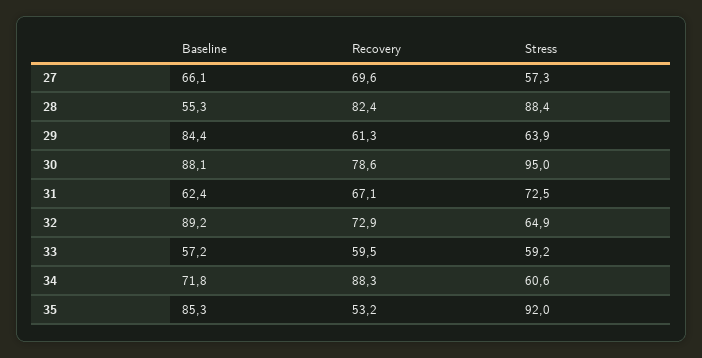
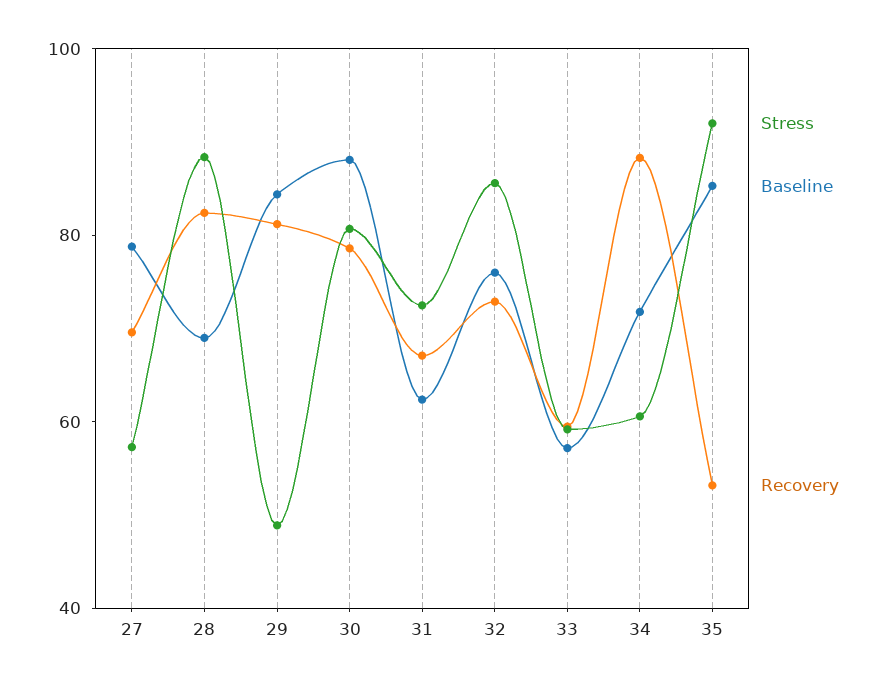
Baseline, 27: 66.1 -> 80
Baseline, 28: 55.3 -> 70
Recovery, 29: 61.3 -> 80
Stress, 29: 63.9 -> 50
Stress, 30: 95 -> 80
Baseline, 32: 89.2 -> 75
Stress, 32: 64.9 -> 85

